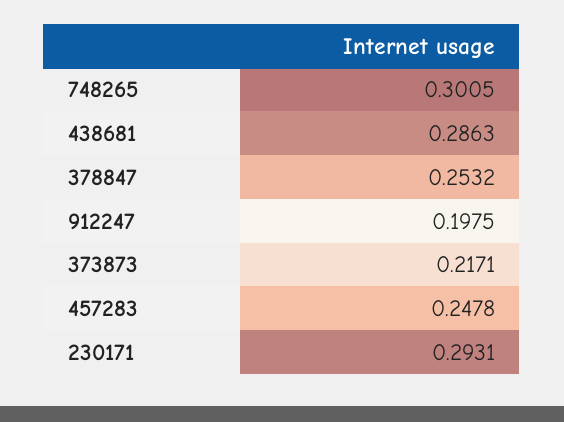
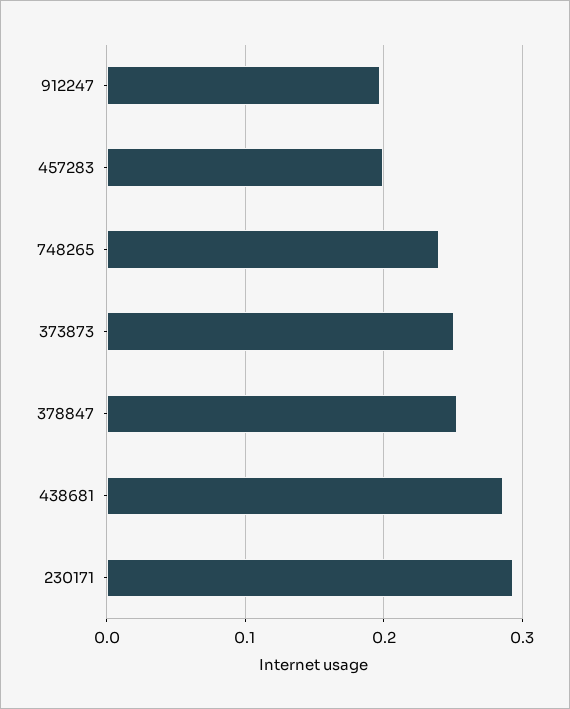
748265: 0.3005 -> 0.24
373873: 0.2171 -> 0.25
457283: 0.2478 -> 0.2

